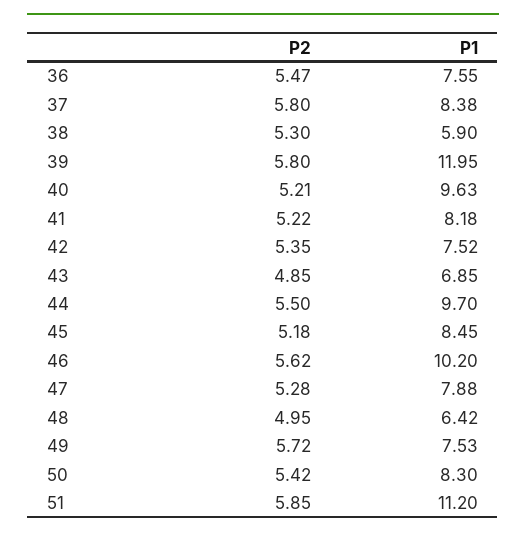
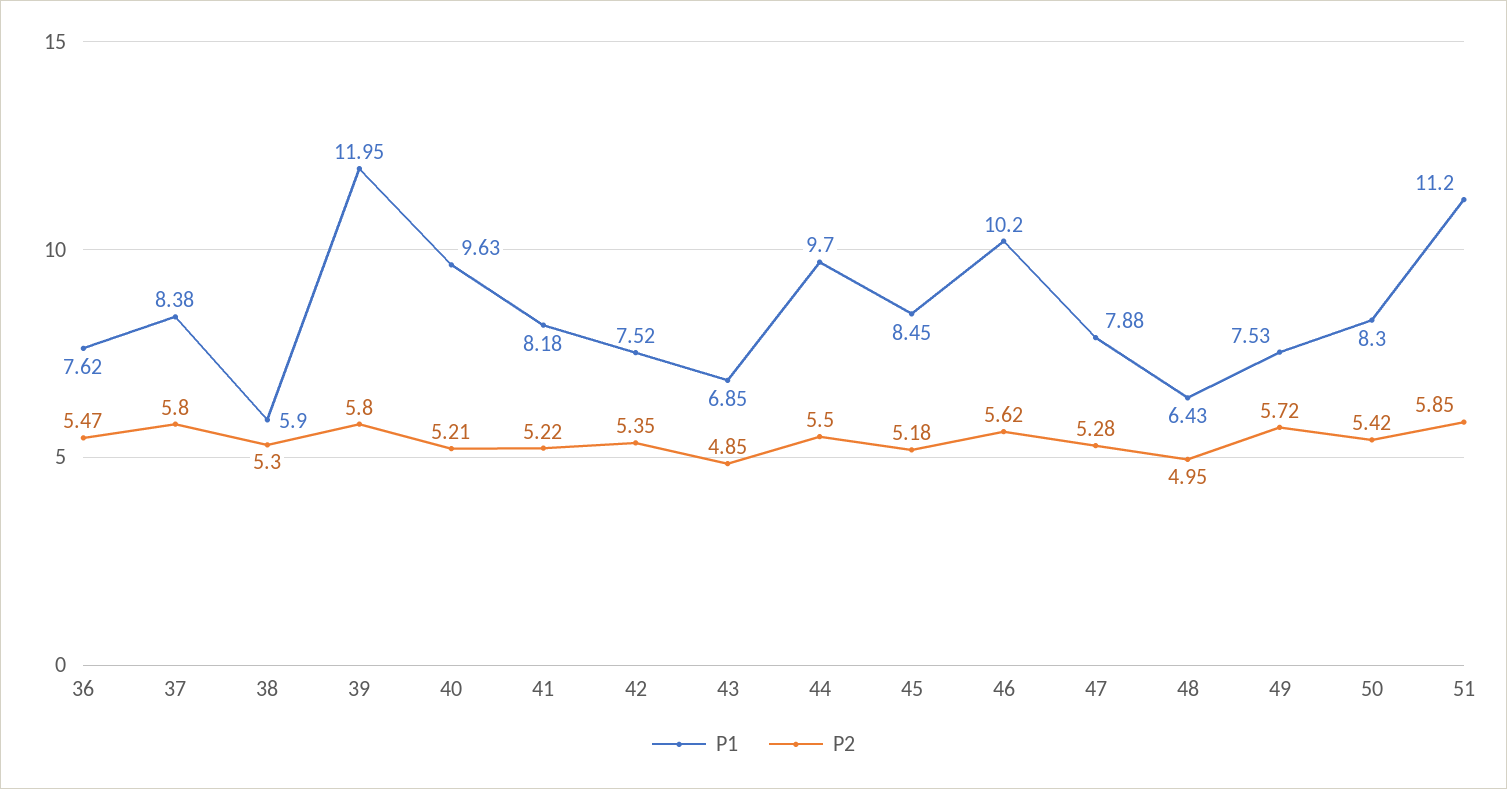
P1, 36: 7.55 -> 7.62
P1, 48: 6.42 -> 6.43

